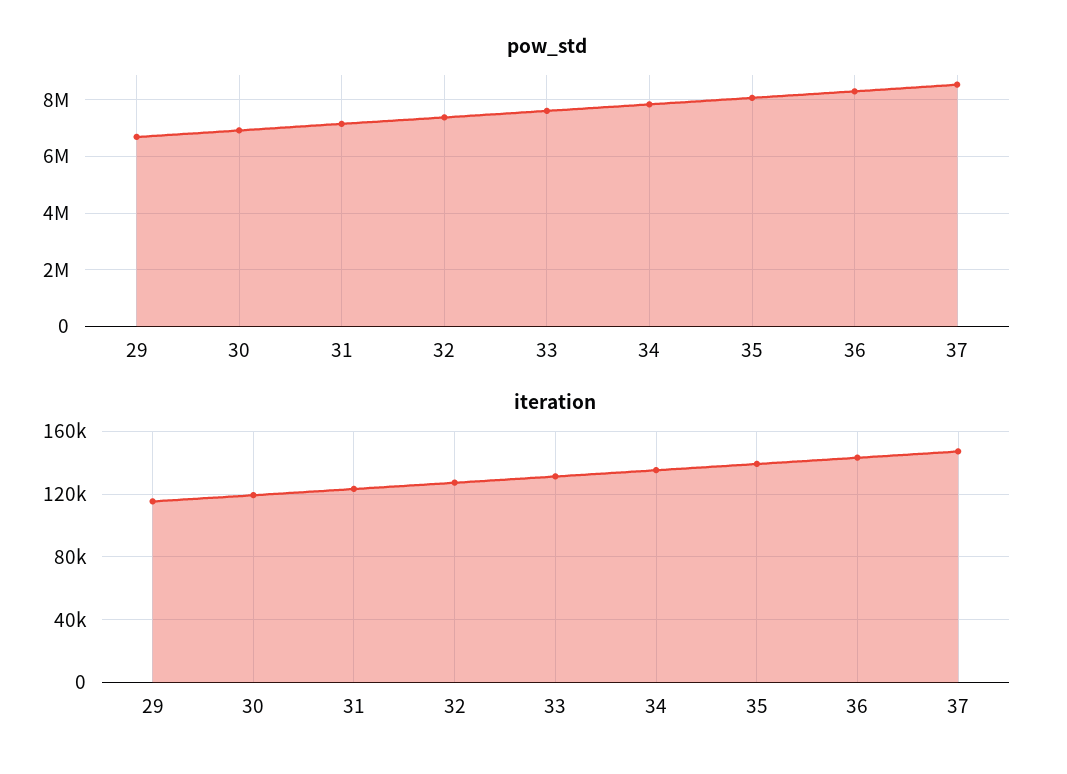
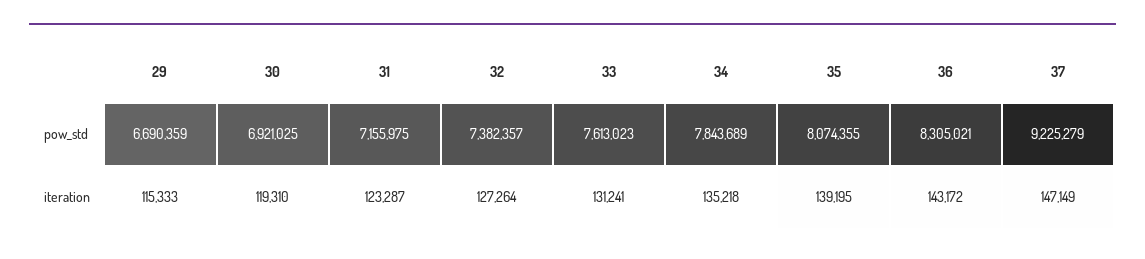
pow_std, 37: 8500000 -> 9225279

